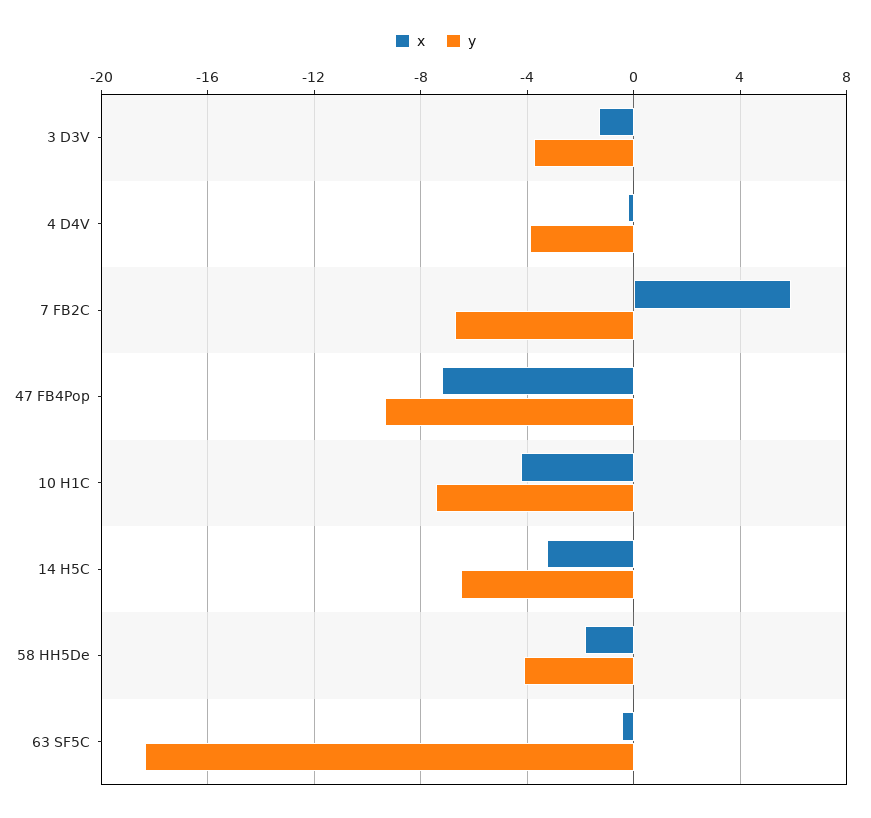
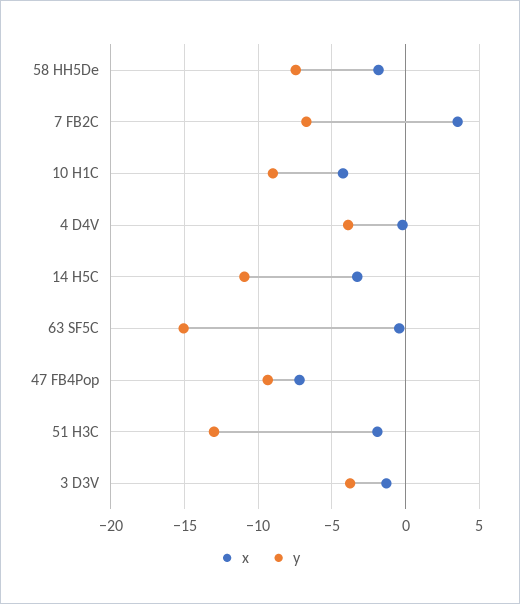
x, 7 FB2C: 6 -> 3.5
y, 10 H1C: -7.5 -> -9
y, 14 H5C: -6.5 -> -11
y, 58 HH5De: -4 -> -7.5
y, 63 SF5C: -18.5 -> -15
x, 51 H3C: none -> -2
y, 51 H3C: none -> -13

